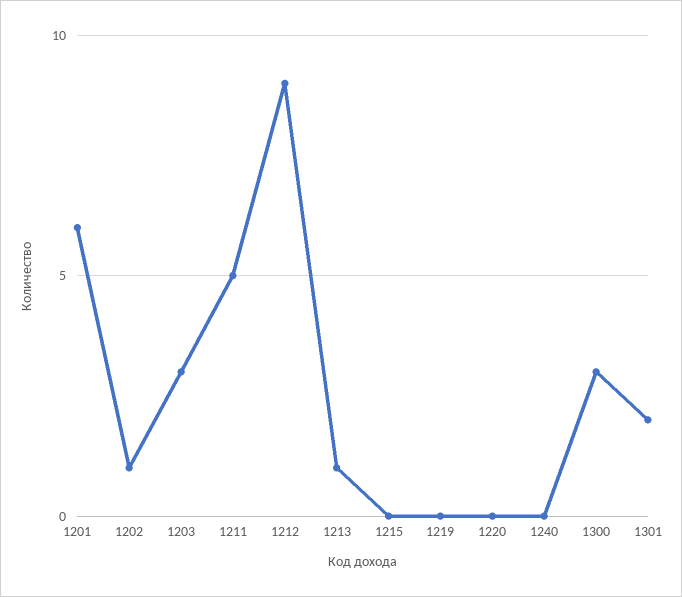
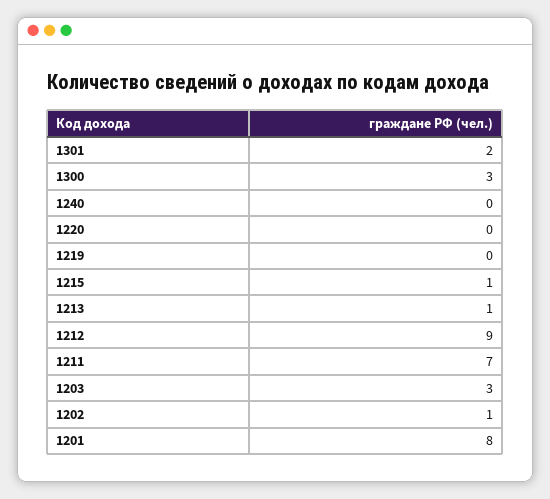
1201: 6 -> 8
1211: 5 -> 7
1215: 0 -> 1

